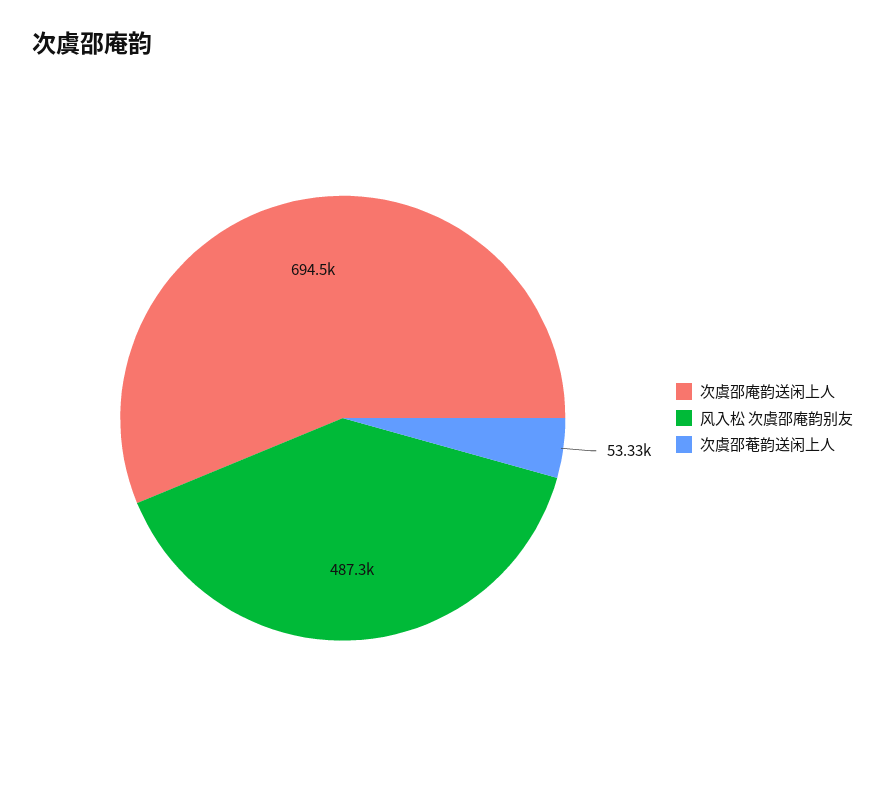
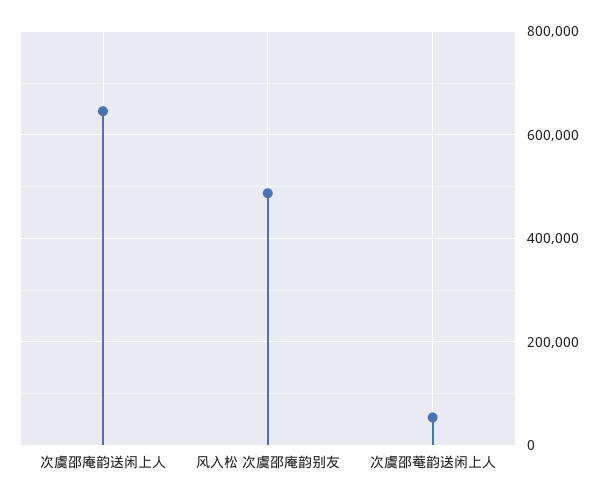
次虞邵庵韵送闲上人: 694500 -> 640000

